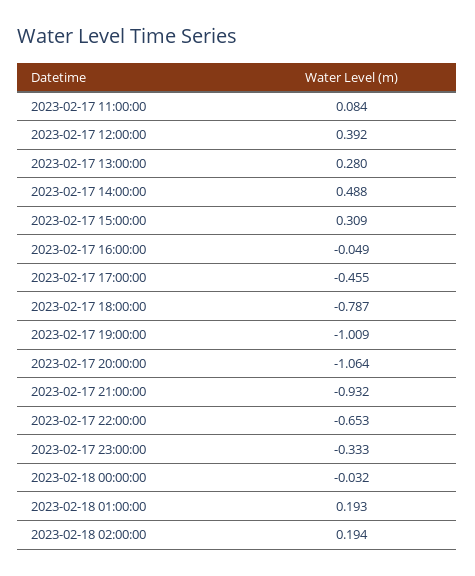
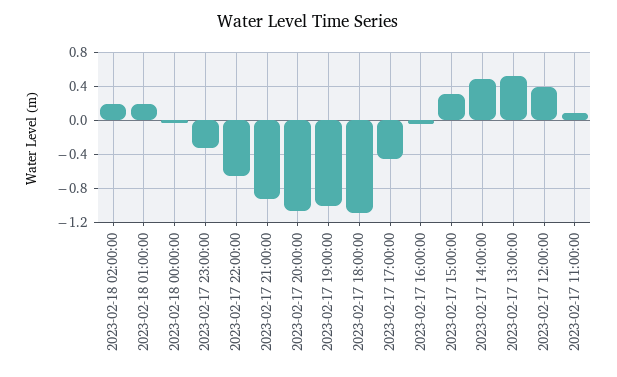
2023-02-17 13:00:00: 0.28 -> 0.5
2023-02-17 18:00:00: -0.787 -> -1.1

